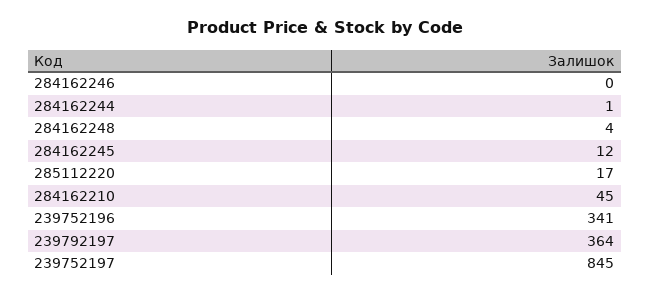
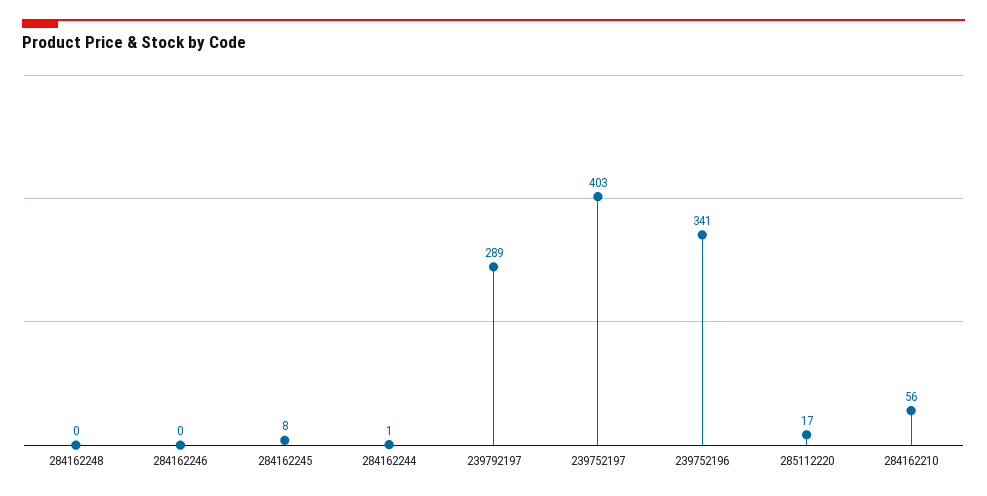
284162248: 4 -> 0
284162245: 12 -> 8
284162210: 45 -> 56
239792197: 364 -> 289
239752197: 845 -> 403

